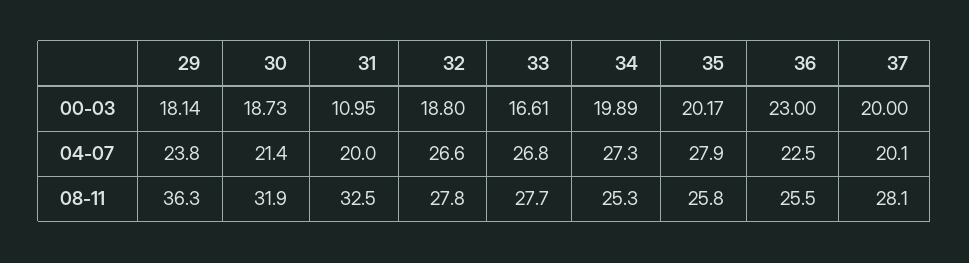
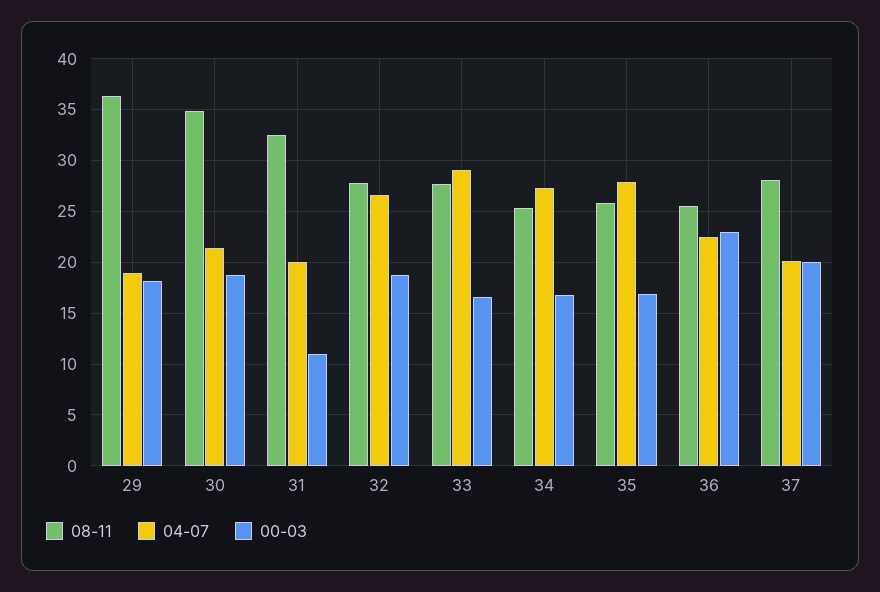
00-03, 34: 19.89 -> 17
00-03, 35: 20.17 -> 17
04-07, 29: 23.8 -> 19
04-07, 33: 26.8 -> 29
08-11, 30: 31.9 -> 35

